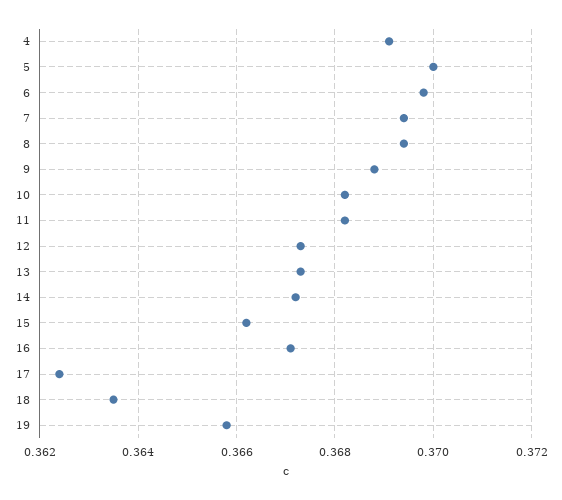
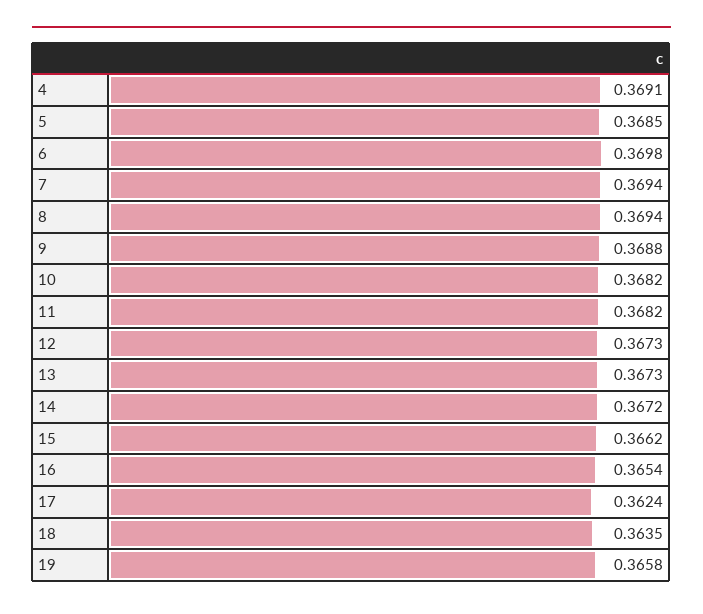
5: 0.37 -> 0.3685
16: 0.367 -> 0.3654

